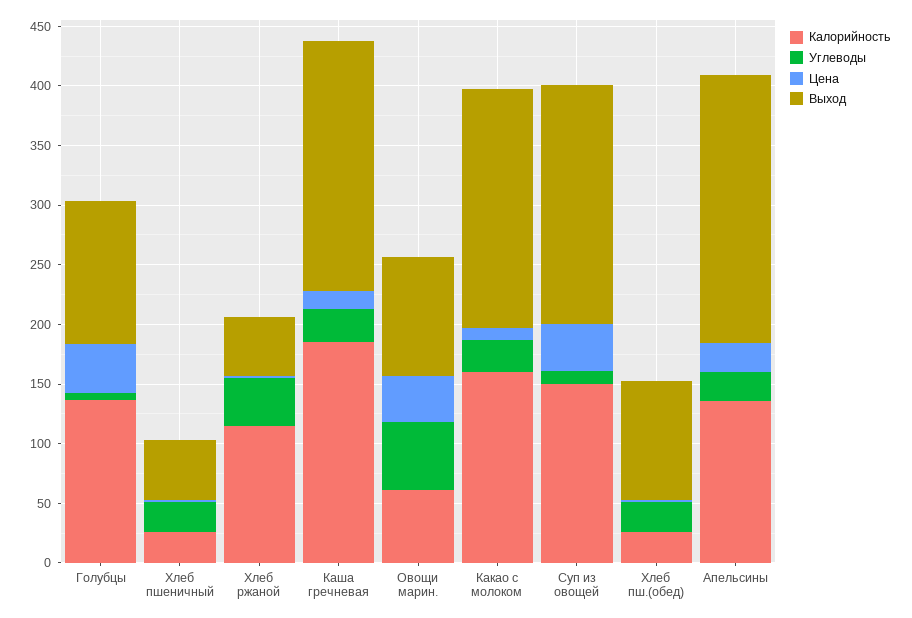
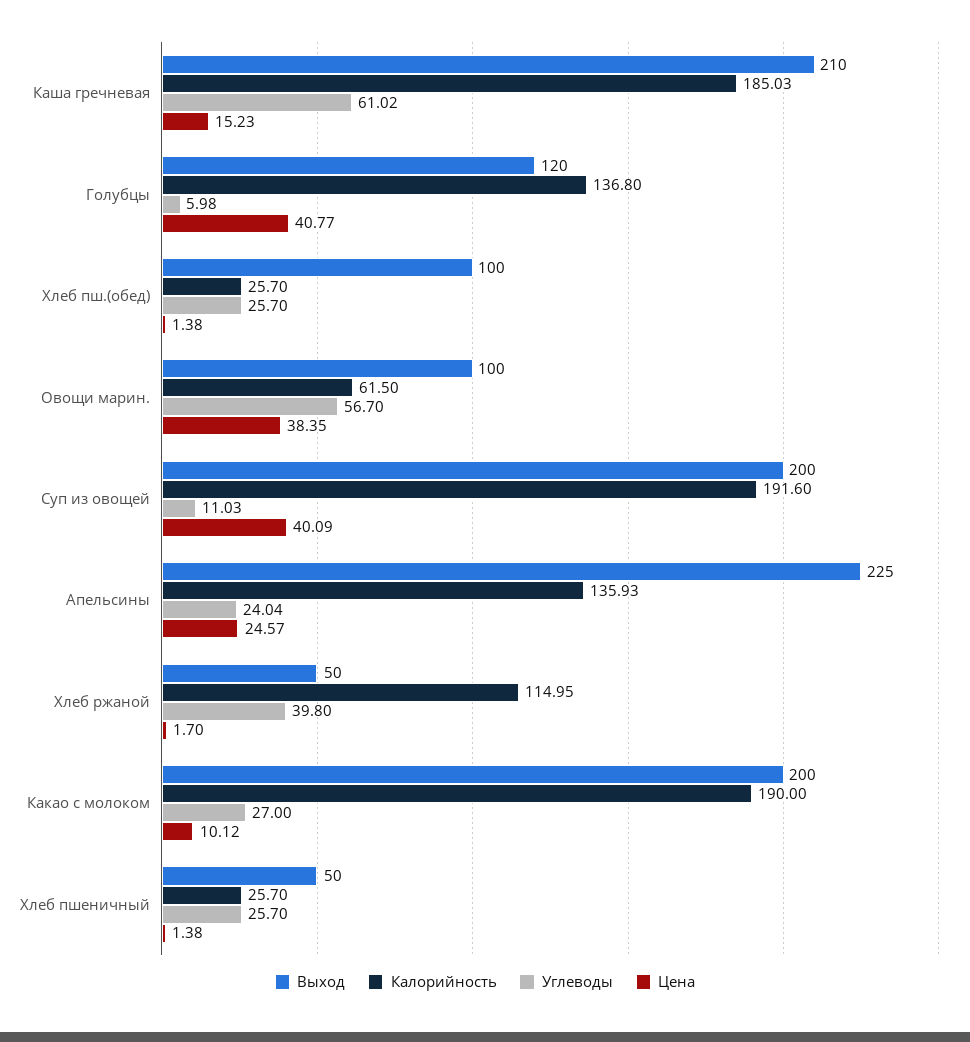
Углеводы, Каша гречневая: 30 -> 61.02
Калорийность, Какао с молоком: 160 -> 190
Калорийность, Суп из овощей: 150 -> 191.6

